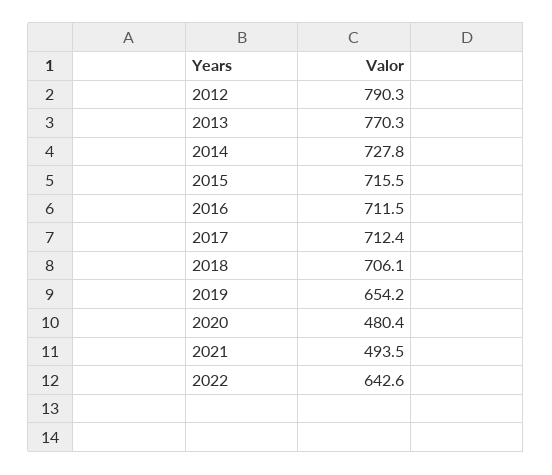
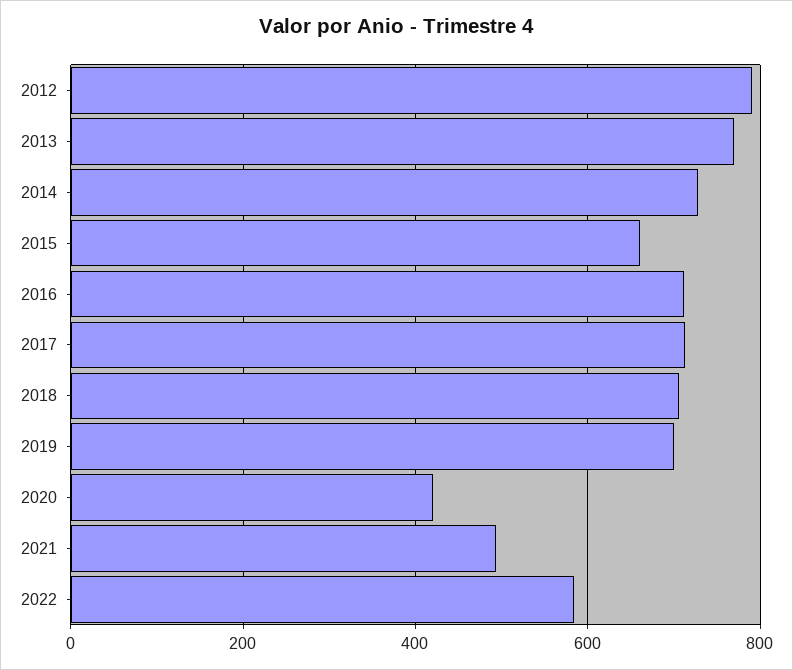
2015: 715.5 -> 660
2019: 654.2 -> 700
2020: 480.4 -> 420
2022: 642.6 -> 580

